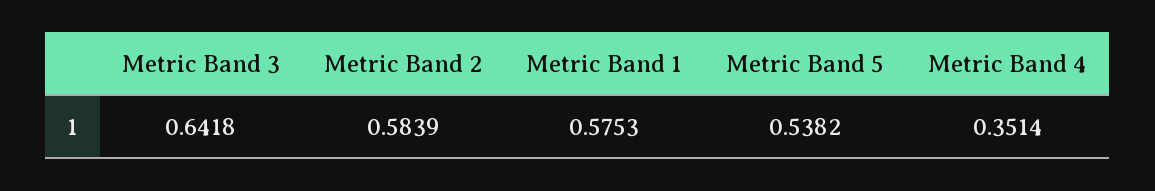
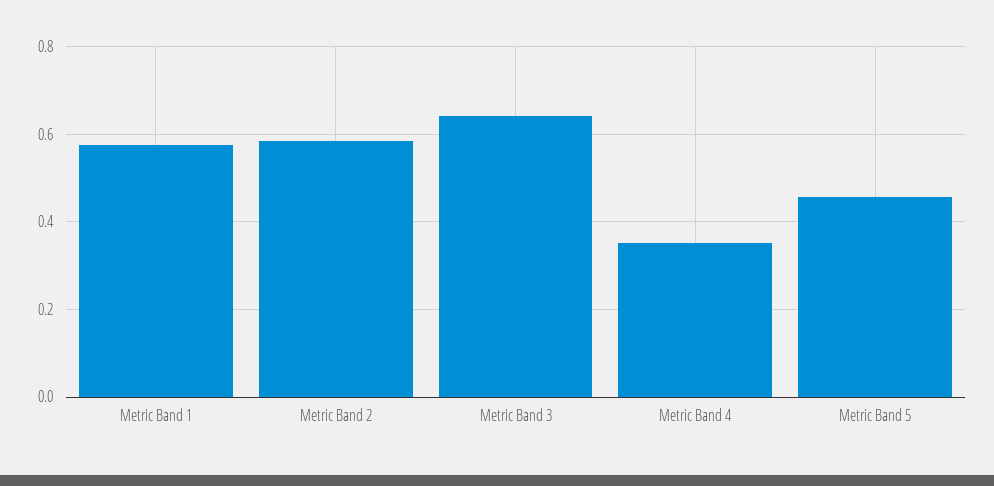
Metric Band 5: 0.5382 -> 0.46

